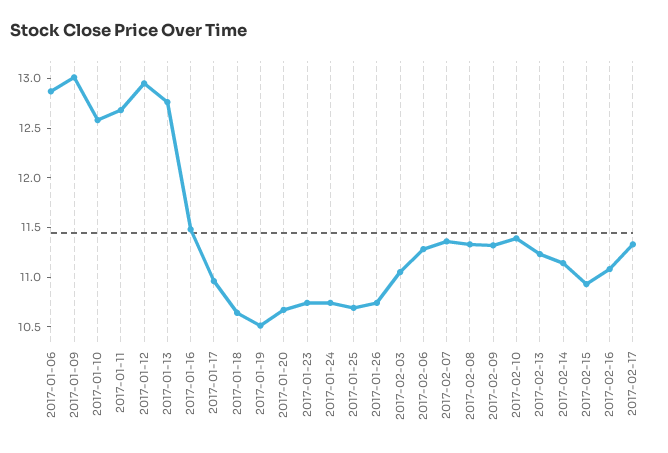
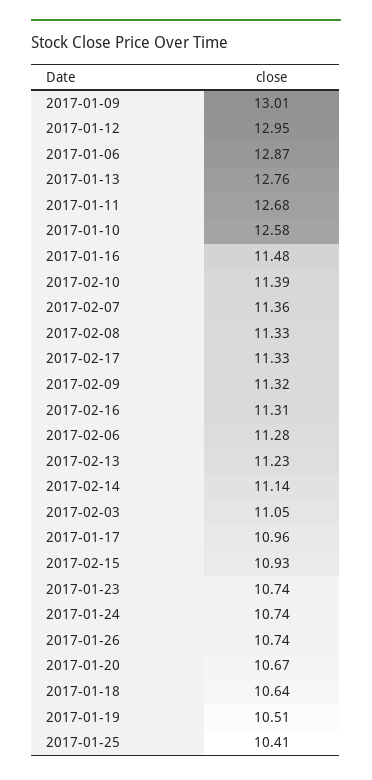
2017-01-25: 10.7 -> 10.41
2017-02-16: 11.1 -> 11.31

